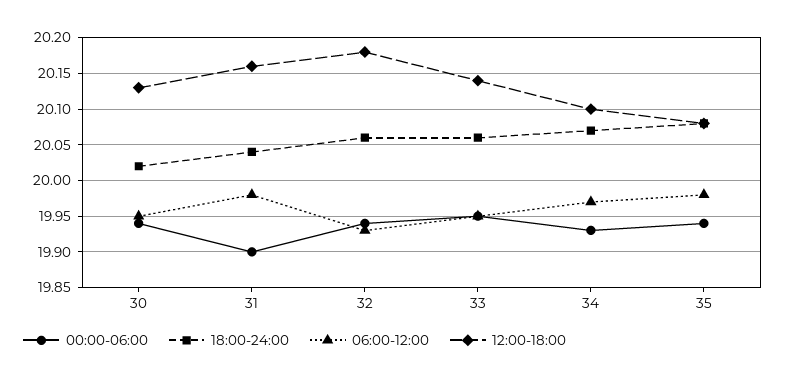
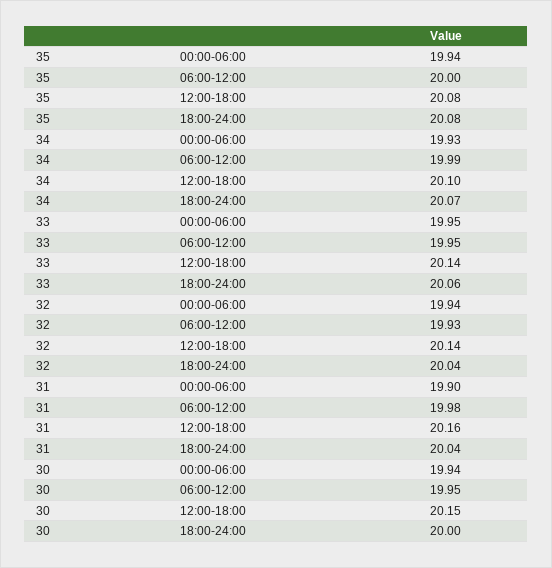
18:00-24:00, 30: 20.02 -> 20
12:00-18:00, 30: 20.13 -> 20.15
18:00-24:00, 32: 20.06 -> 20.04
12:00-18:00, 32: 20.18 -> 20.14
06:00-12:00, 34: 19.97 -> 19.99
06:00-12:00, 35: 19.98 -> 20

